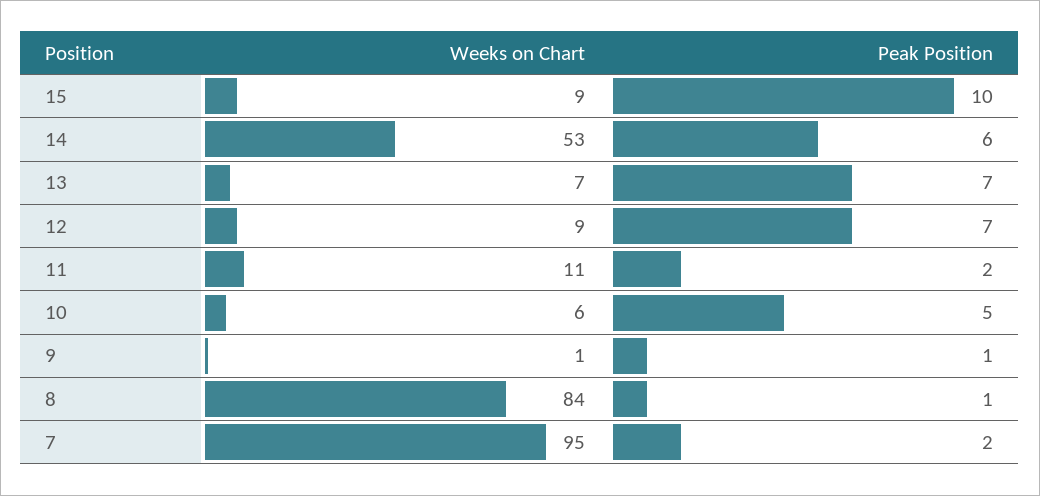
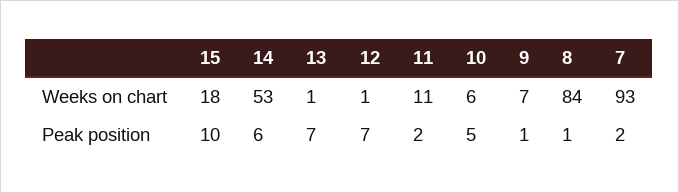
Weeks on Chart, 15: 9 -> 18
Weeks on Chart, 13: 7 -> 1
Weeks on Chart, 12: 9 -> 1
Weeks on Chart, 9: 1 -> 7
Weeks on Chart, 7: 95 -> 93

